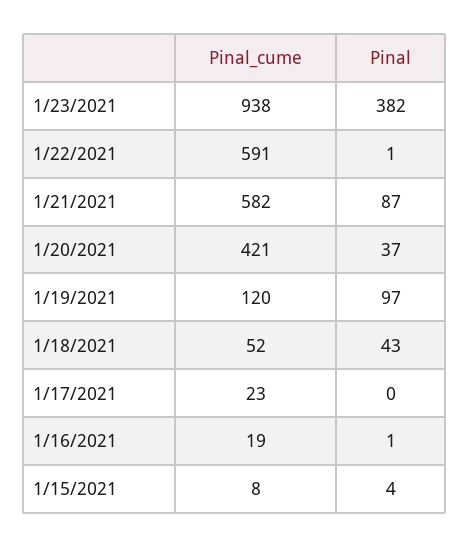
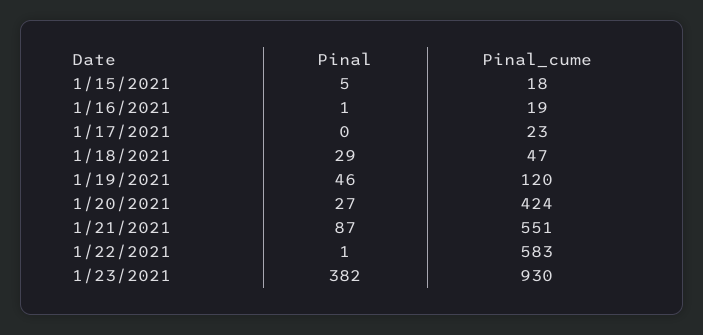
Pinal_cume, 1/23/2021: 938 -> 930
Pinal_cume, 1/22/2021: 591 -> 583
Pinal_cume, 1/21/2021: 582 -> 551
Pinal_cume, 1/20/2021: 421 -> 424
Pinal, 1/20/2021: 37 -> 27
Pinal, 1/19/2021: 97 -> 46
Pinal_cume, 1/18/2021: 52 -> 47
Pinal, 1/18/2021: 43 -> 29
Pinal_cume, 1/15/2021: 8 -> 18
Pinal, 1/15/2021: 4 -> 5

